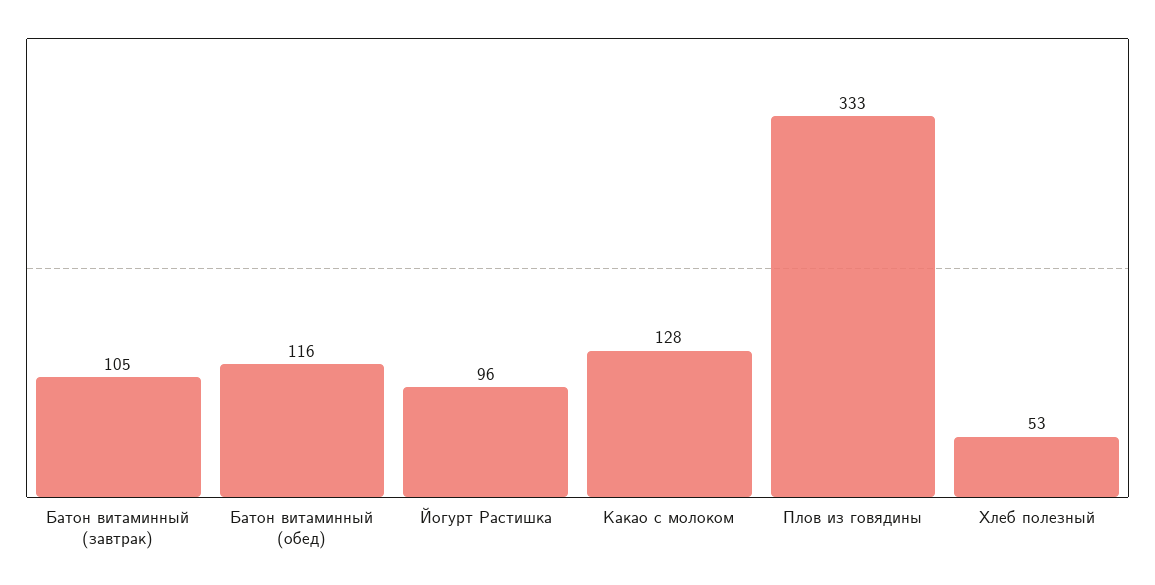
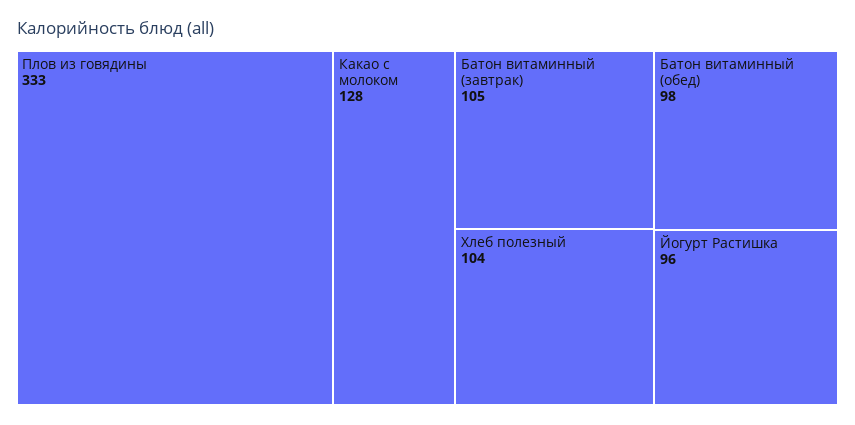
Батон витаминный (обед): 116 -> 98
Хлеб полезный: 53 -> 104

